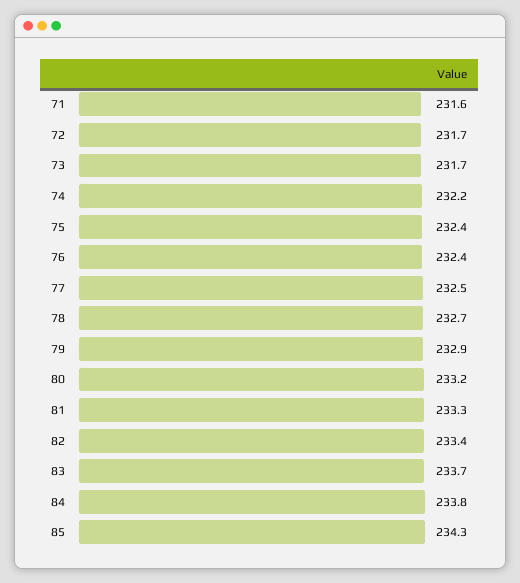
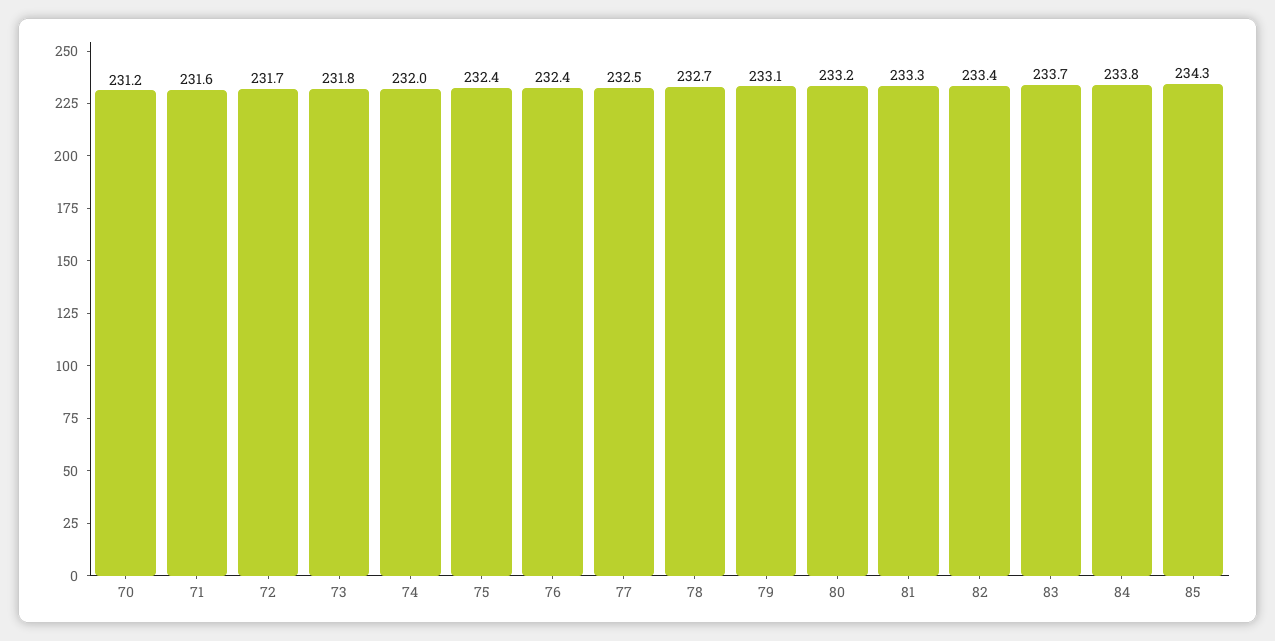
73: 231.7 -> 231.8
74: 232.2 -> 232
79: 232.9 -> 233.1
70: none -> 231.2

